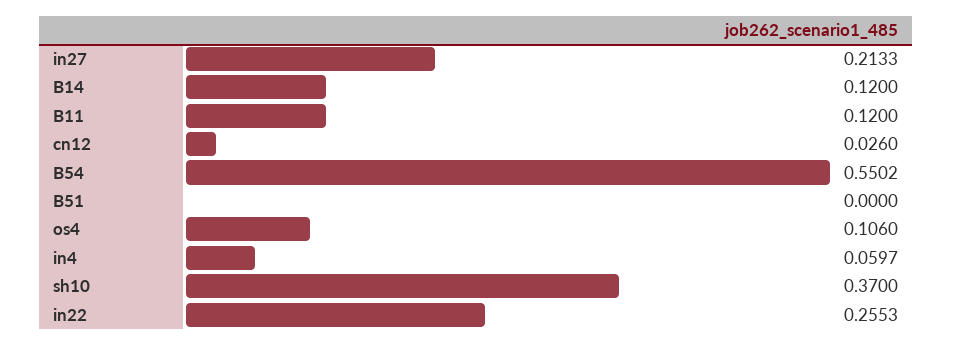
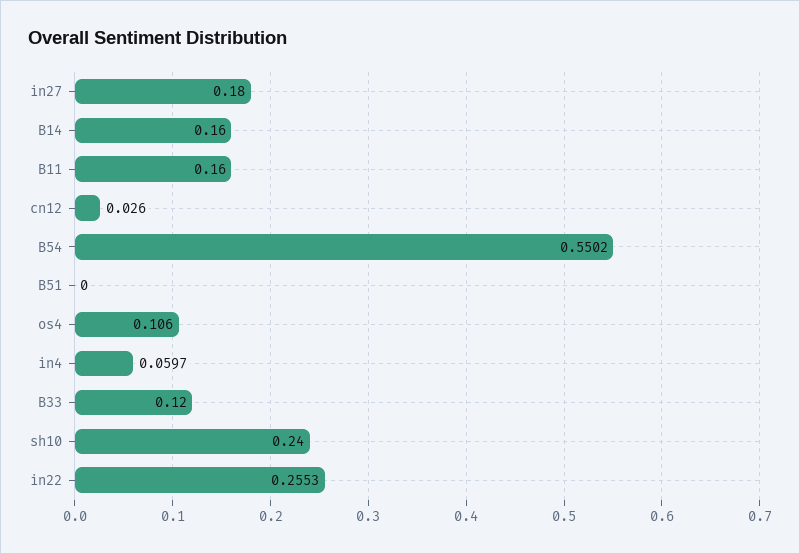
in27: 0.2133 -> 0.18
B14: 0.12 -> 0.16
B11: 0.12 -> 0.16
sh10: 0.37 -> 0.24
B33: none -> 0.12

